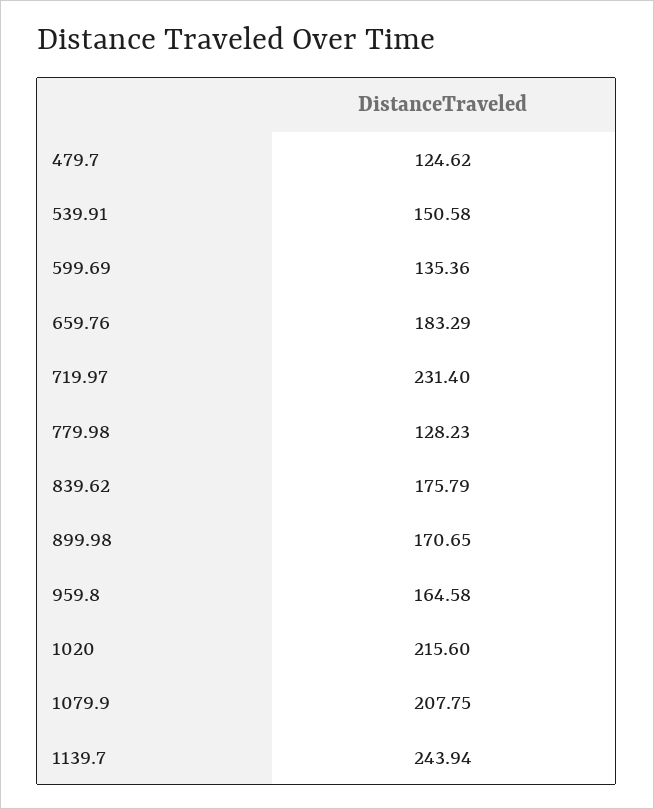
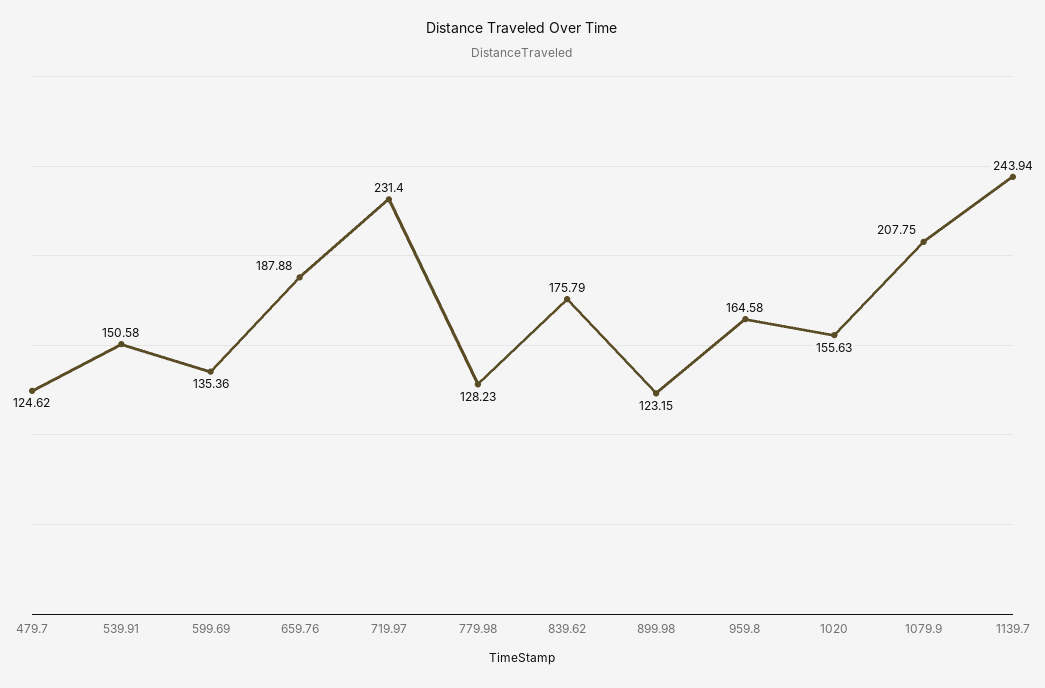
659.76: 183.29 -> 187.88
899.98: 170.65 -> 123.15
1020: 215.6 -> 155.63

